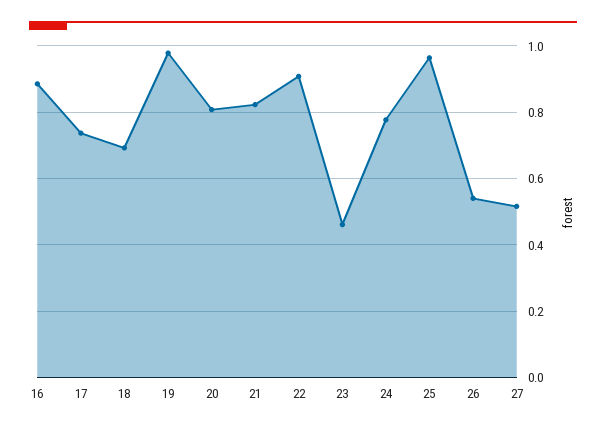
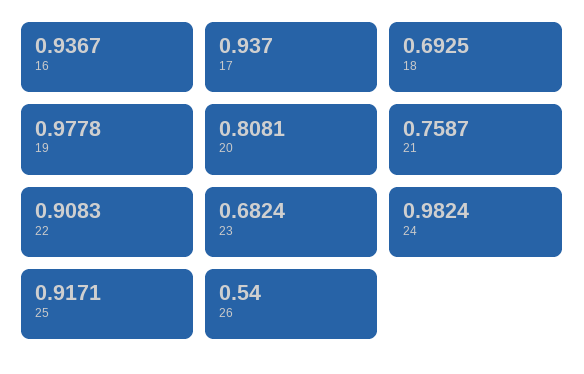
16: 0.88 -> 0.9367
17: 0.74 -> 0.937
21: 0.82 -> 0.7587
23: 0.46 -> 0.6824
24: 0.78 -> 0.9824
25: 0.96 -> 0.9171
27: 0.52 -> none

